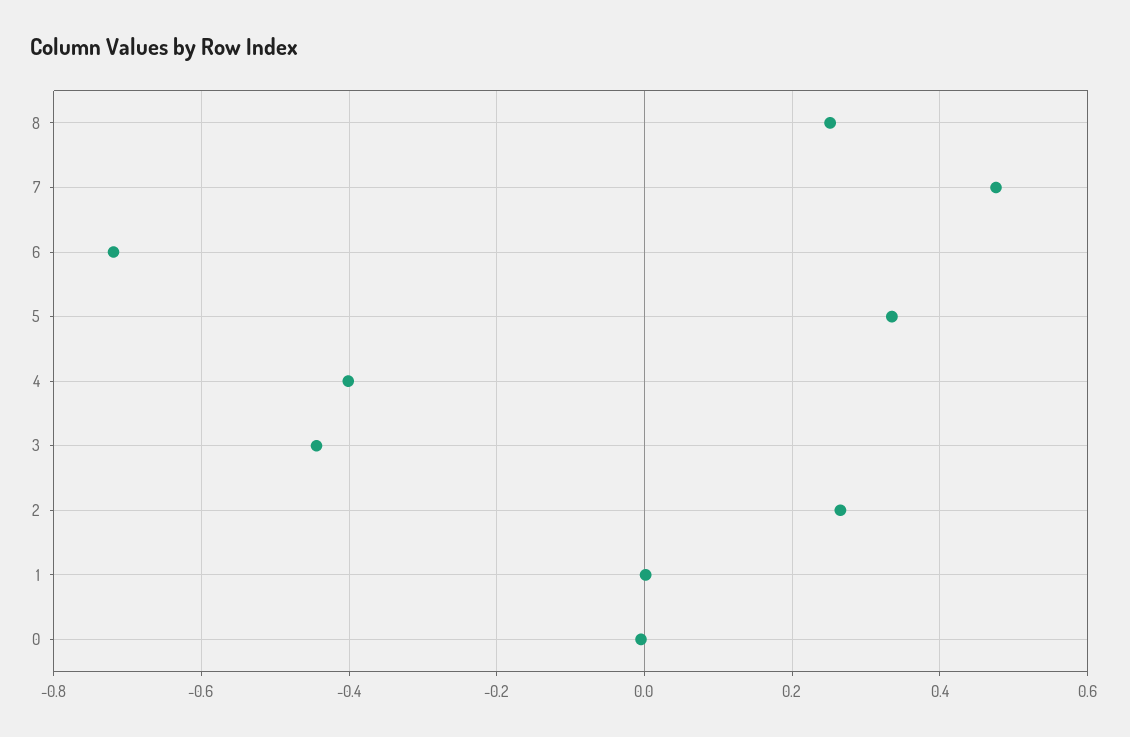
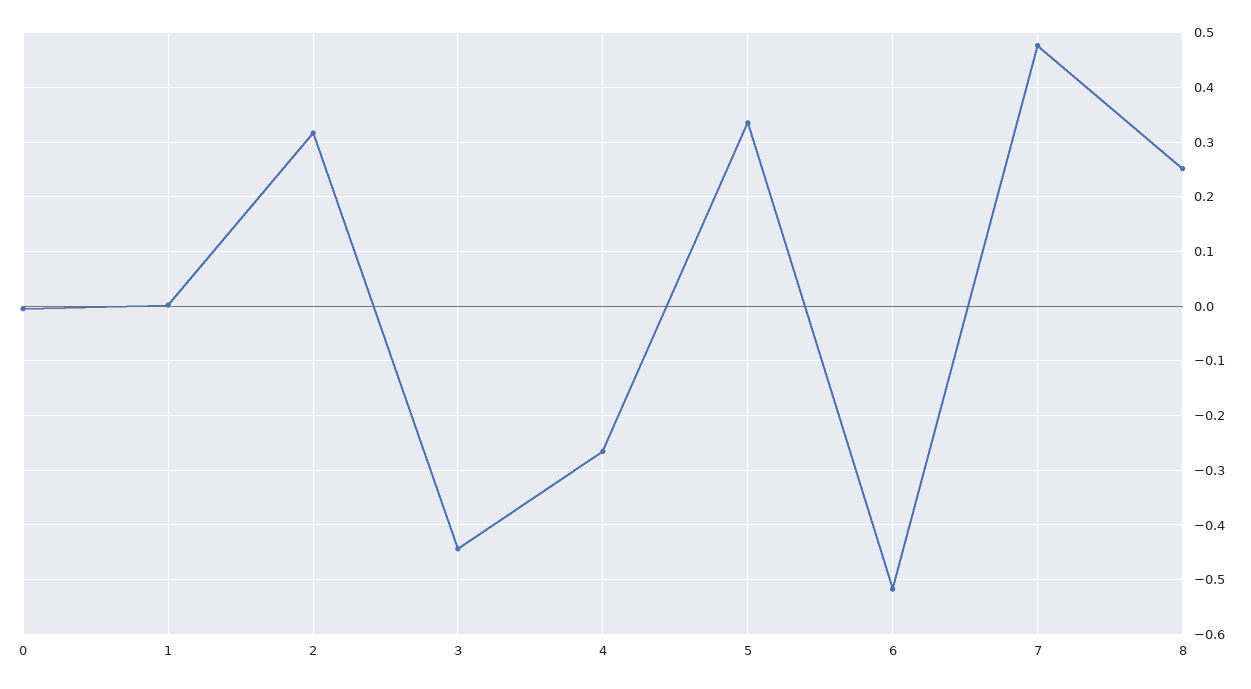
6: -0.72 -> -0.52
4: -0.4 -> -0.26
2: 0.26 -> 0.32

